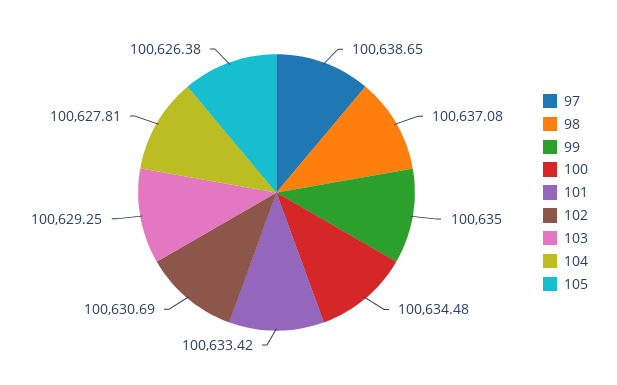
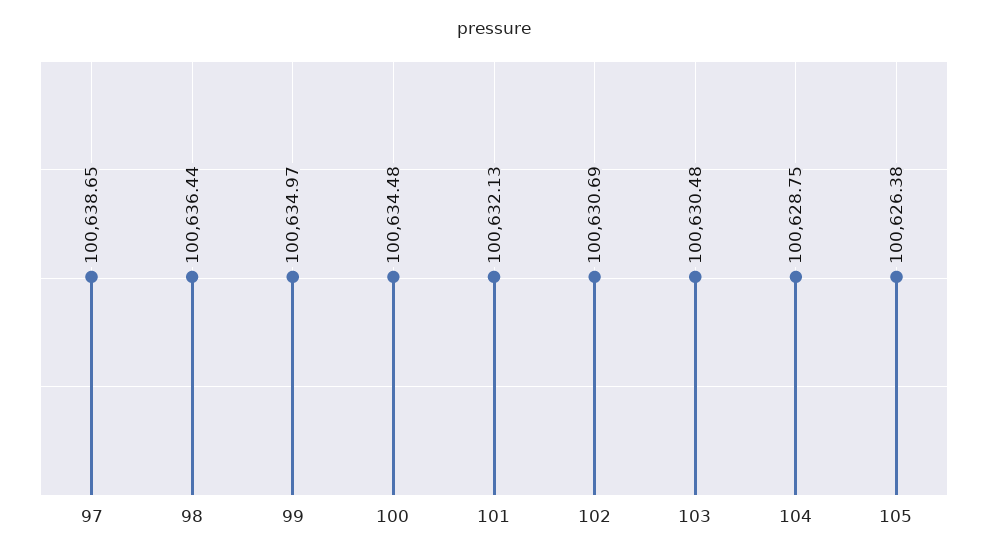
98: 100637.08 -> 100636.44
99: 100635 -> 100634.97
101: 100633.42 -> 100632.13
103: 100629.25 -> 100630.48
104: 100627.81 -> 100628.75

